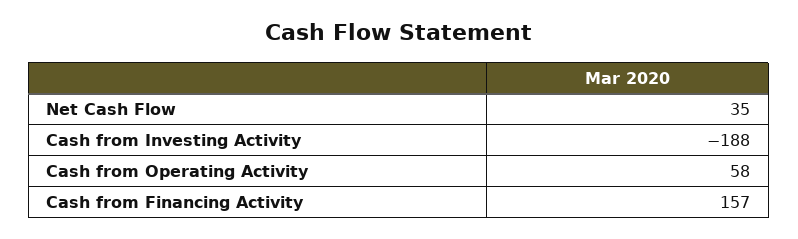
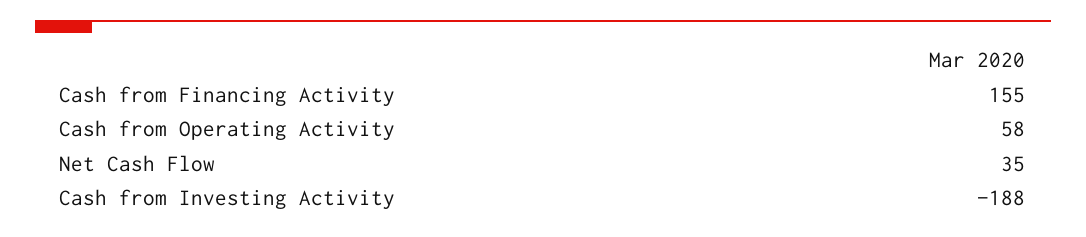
Cash from Financing Activity: 157 -> 155

